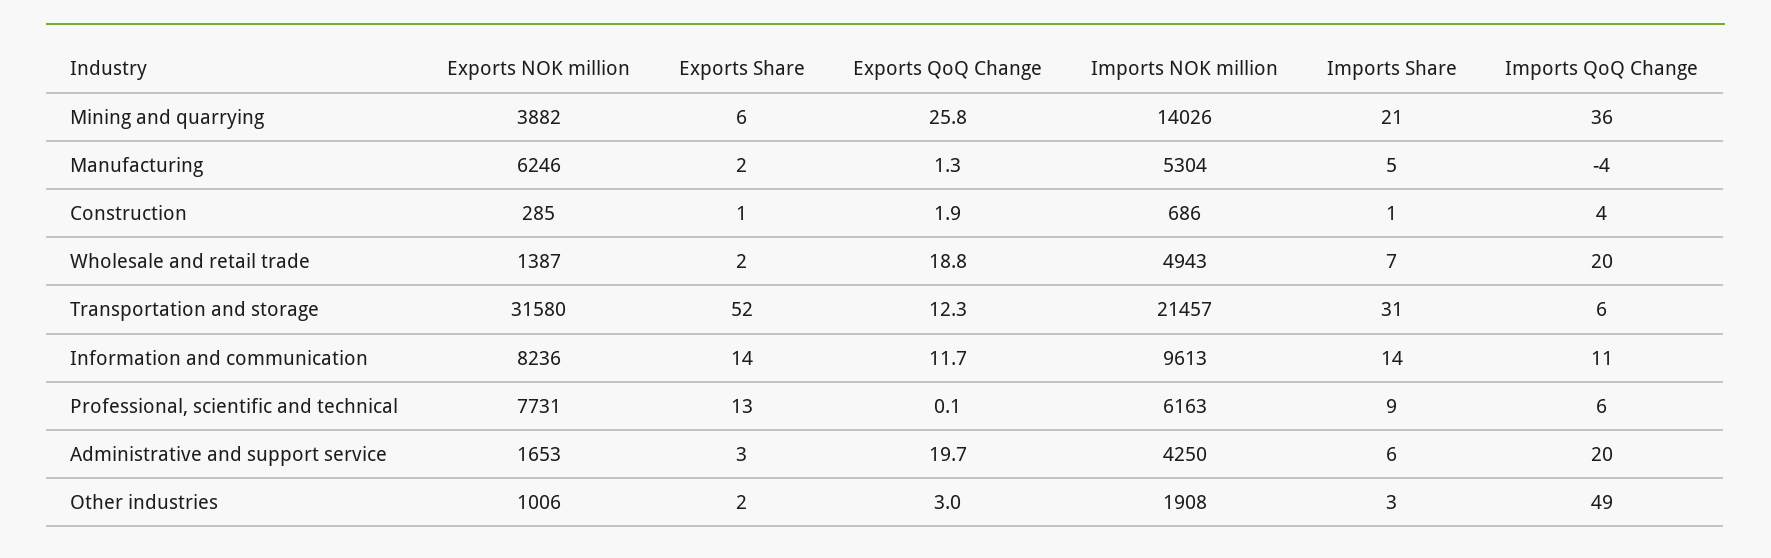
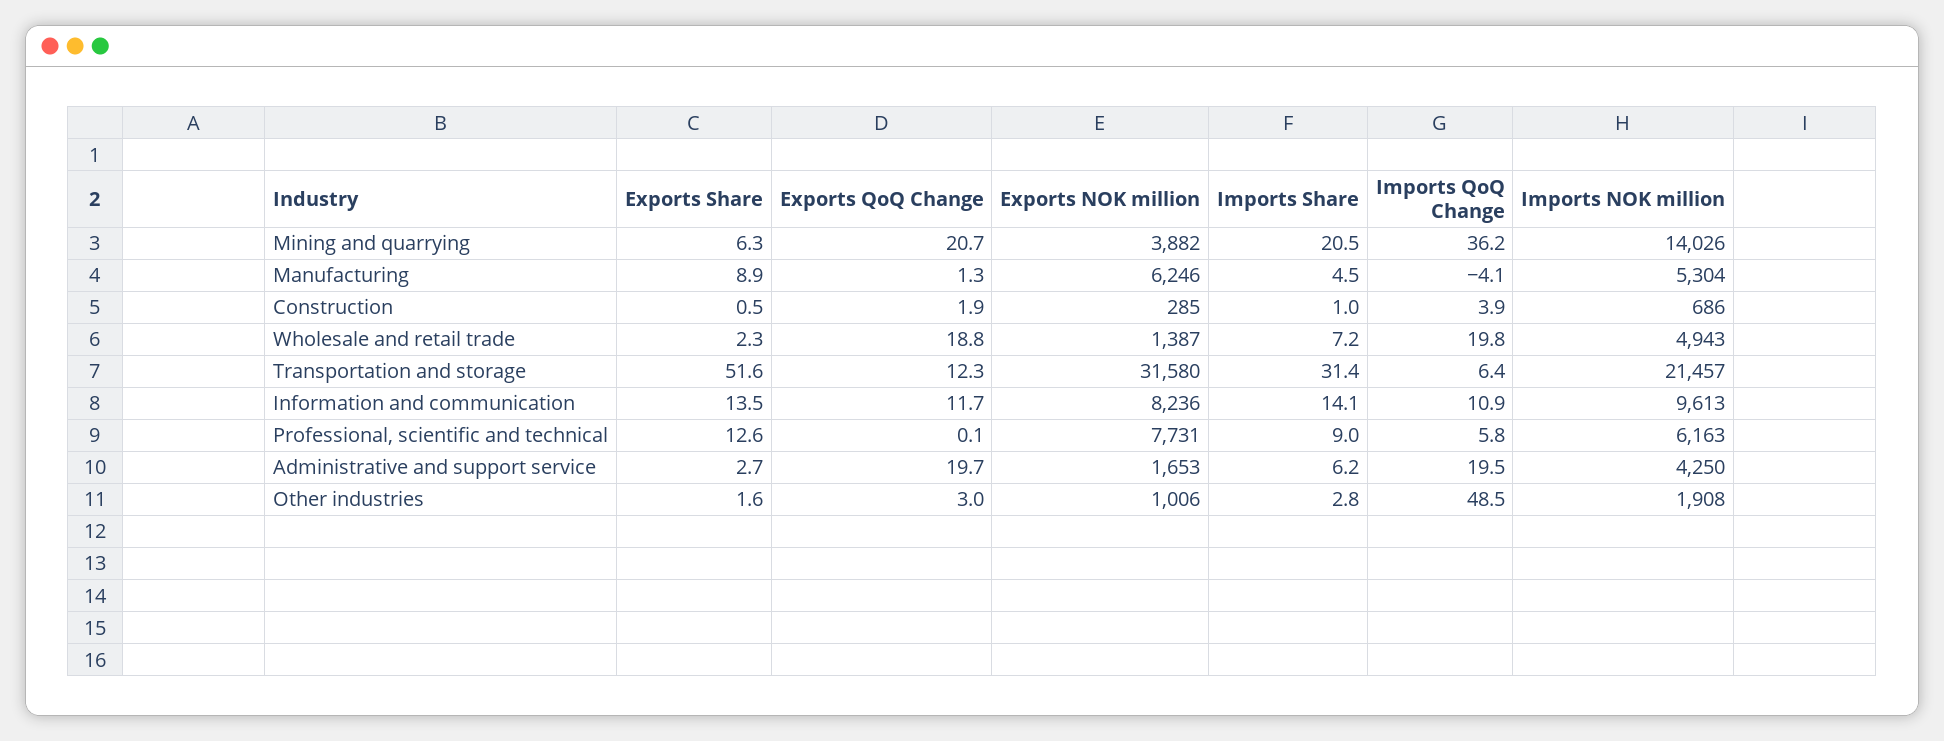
Exports QoQ Change, Mining and quarrying: 25.8 -> 20.7
Exports Share, Manufacturing: 2 -> 8.9

